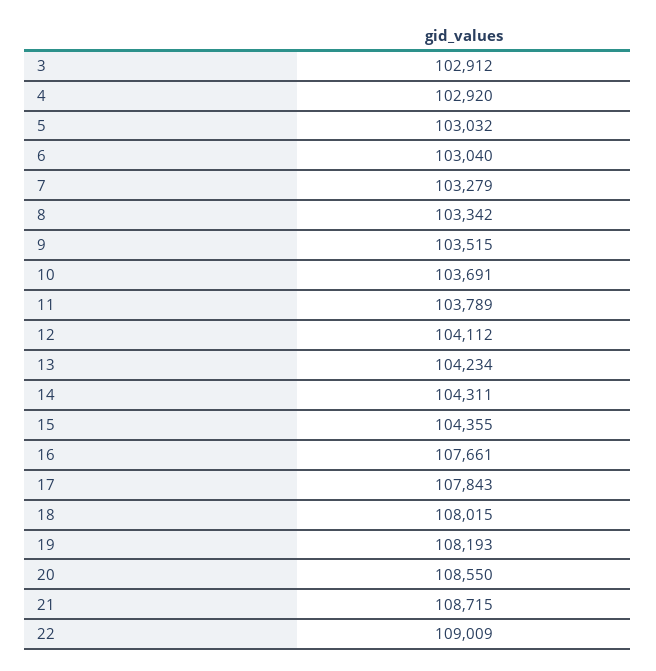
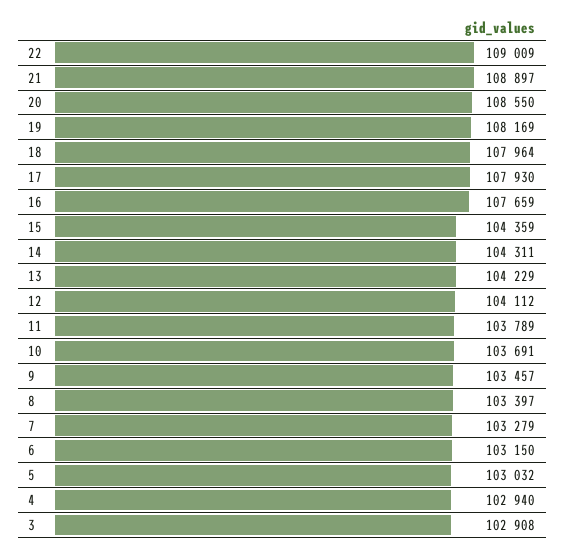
3: 102912 -> 102908
4: 102920 -> 102940
6: 103040 -> 103150
8: 103342 -> 103397
9: 103515 -> 103457
13: 104234 -> 104229
15: 104355 -> 104359
16: 107661 -> 107659
17: 107843 -> 107930
18: 108015 -> 107964
19: 108193 -> 108169
21: 108715 -> 108897

